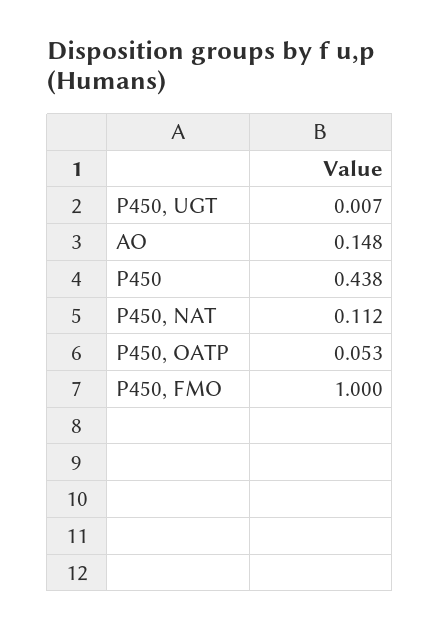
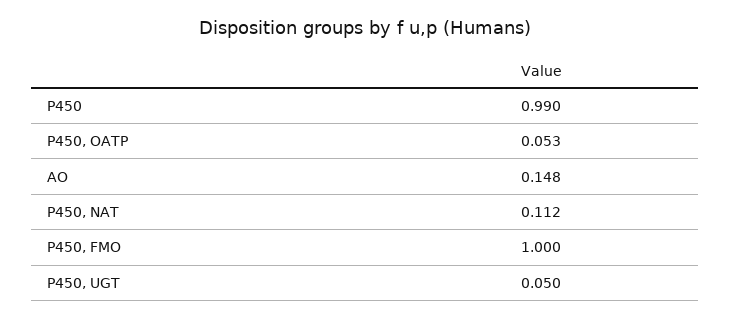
P450, UGT: 0.007 -> 0.05
P450: 0.438 -> 0.99

